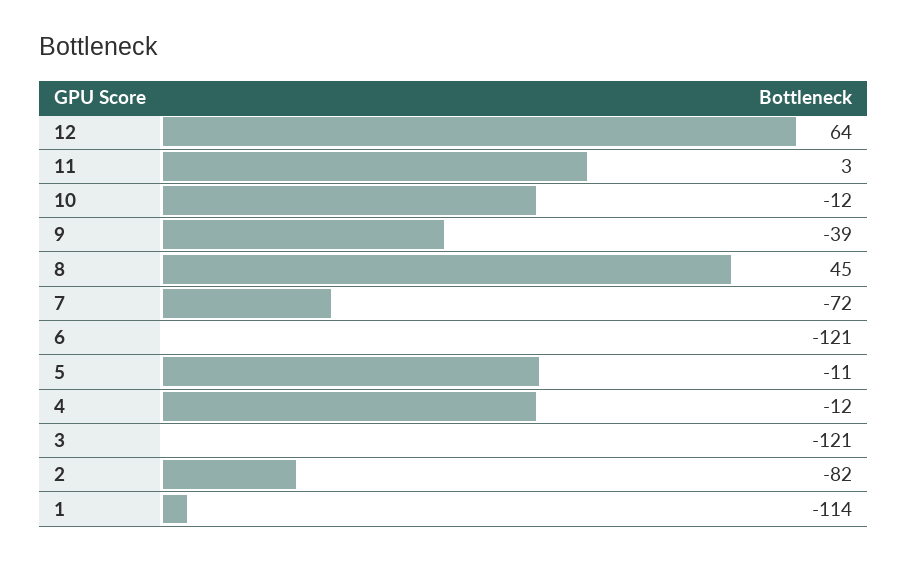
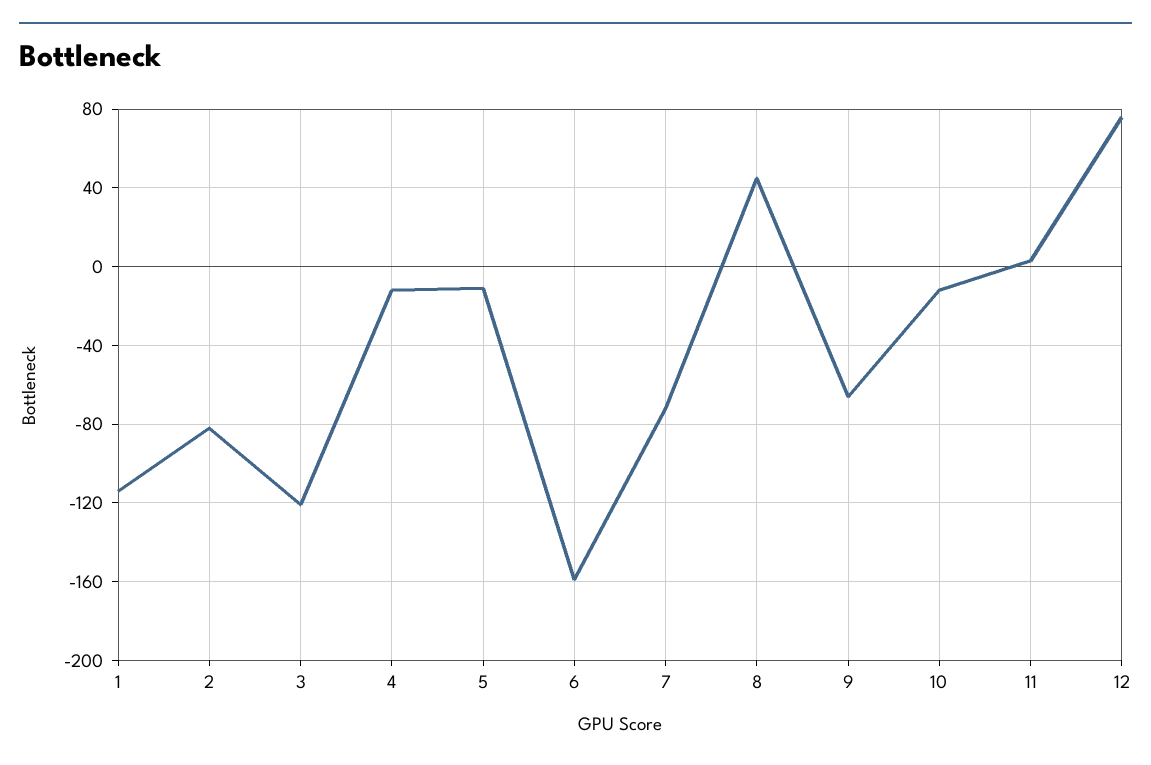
12: 64 -> 75
9: -39 -> -65
6: -121 -> -160

